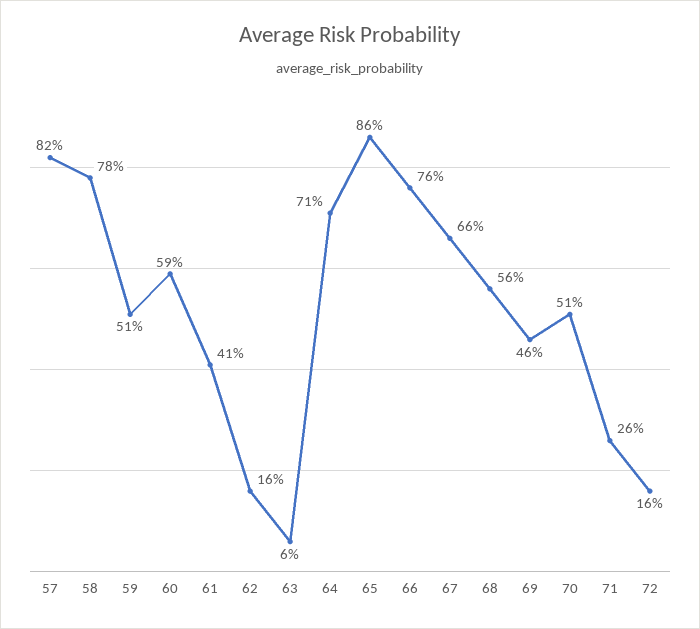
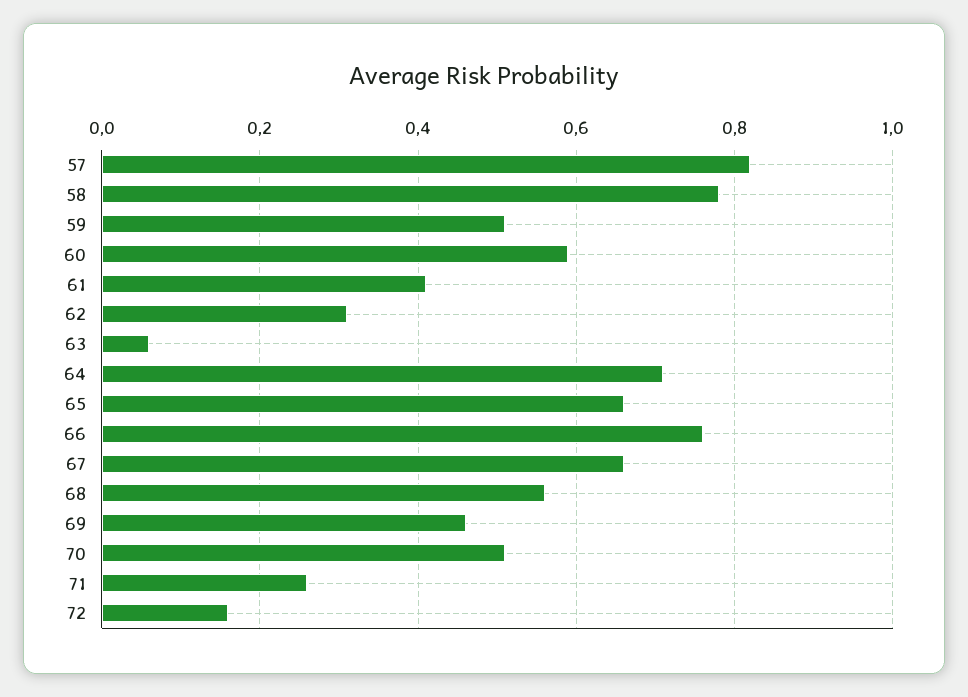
62: 0.16 -> 0.3
65: 0.86 -> 0.65

